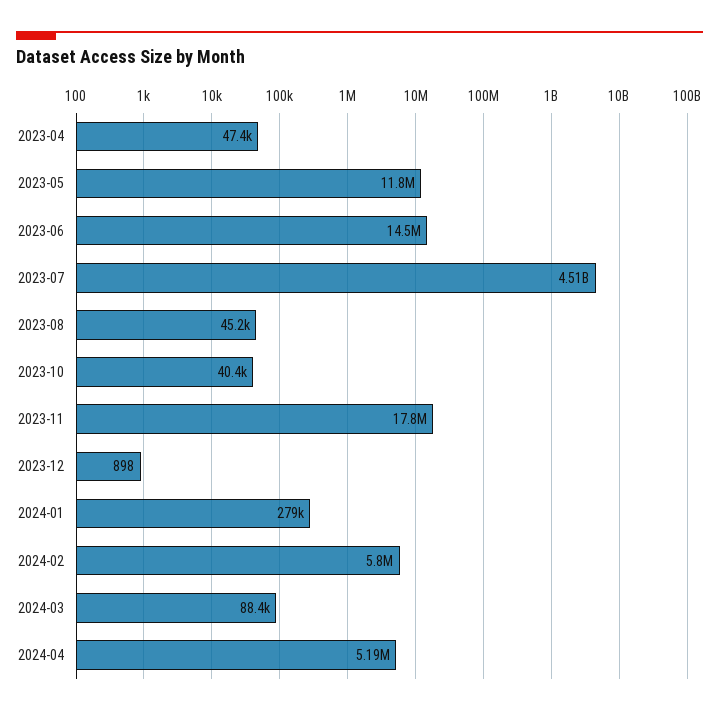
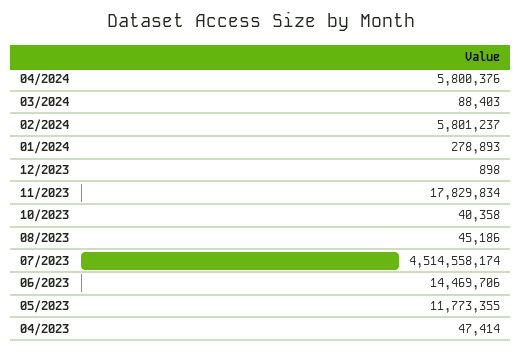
2024-04: 5190000 -> 5800376

